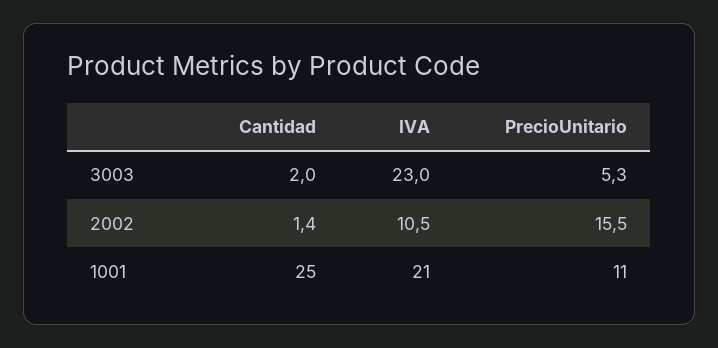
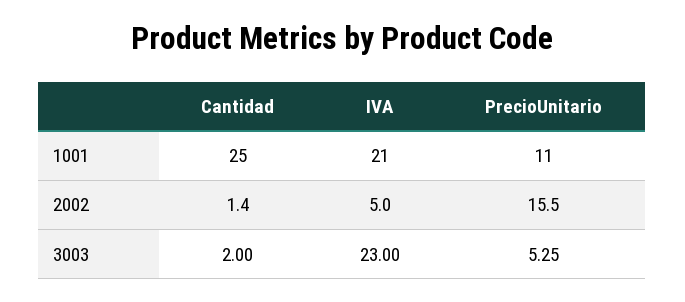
IVA, 2002: 10.5 -> 5

